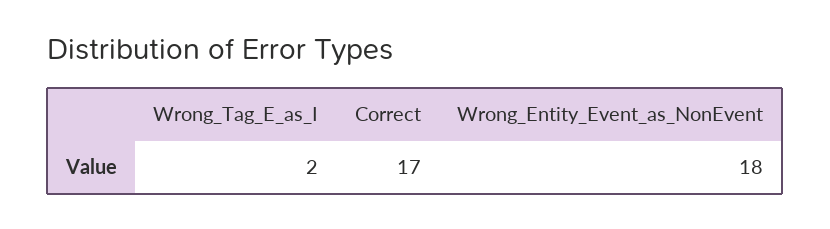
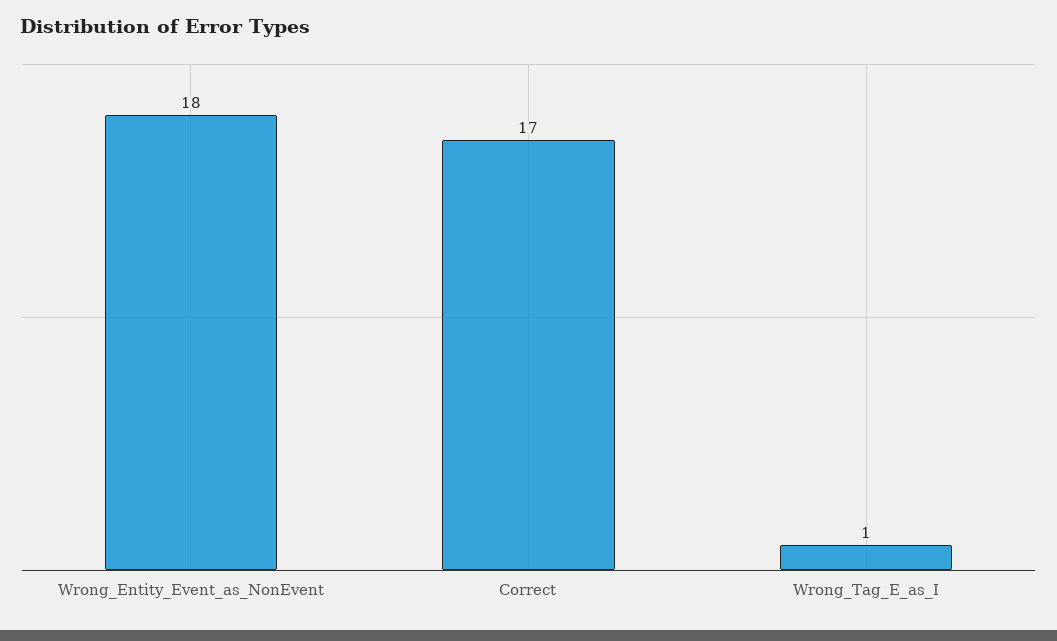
Wrong_Tag_E_as_I: 2 -> 1

